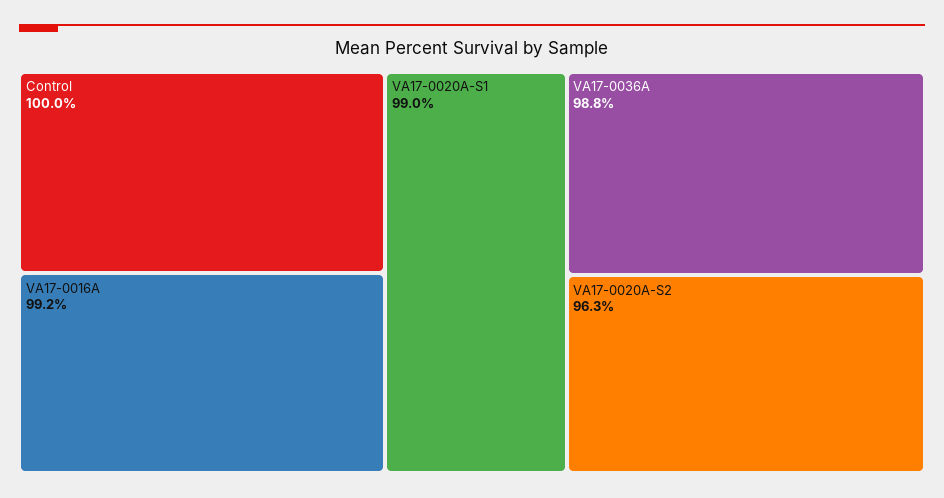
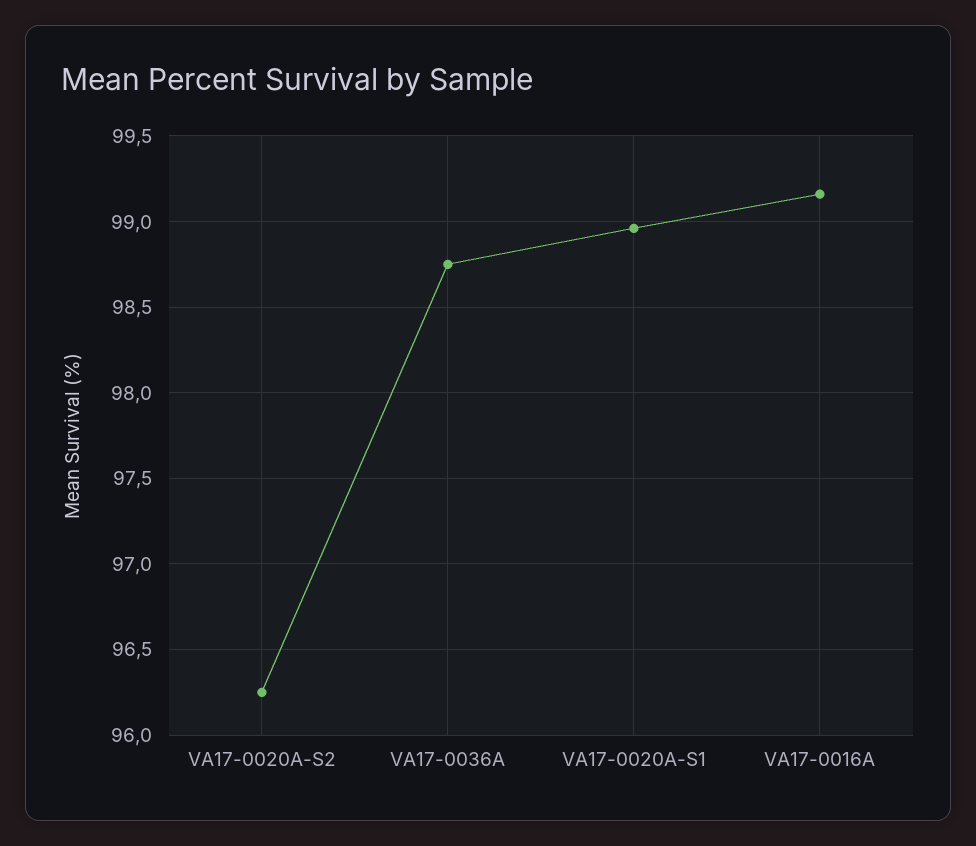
Control: 100 -> none

